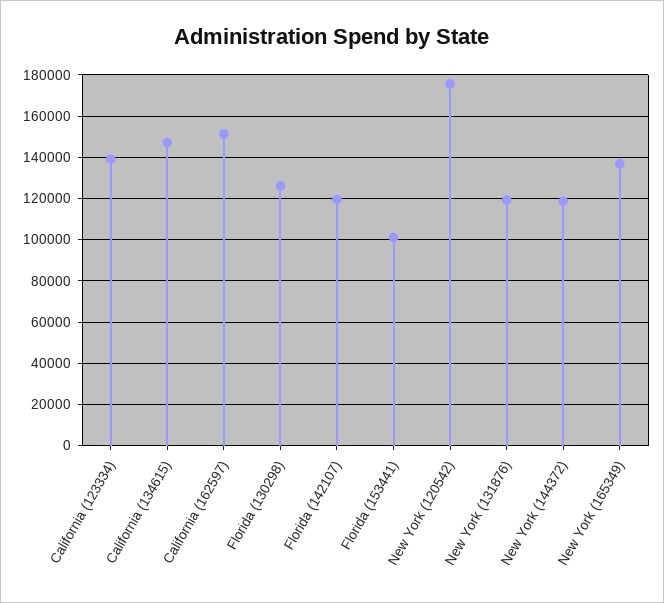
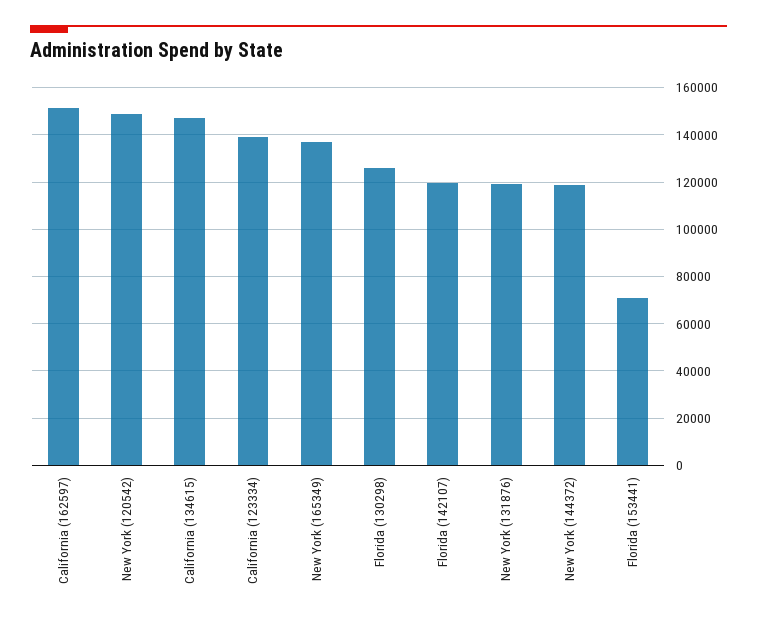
Florida (153441): 100000 -> 70000
New York (120542): 175000 -> 150000

